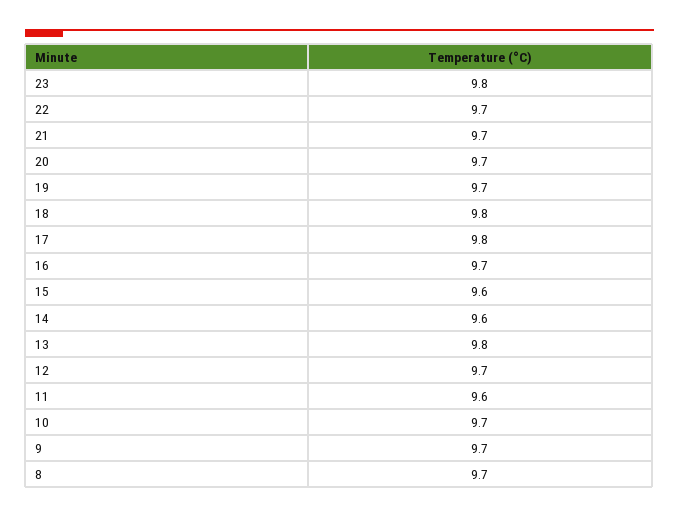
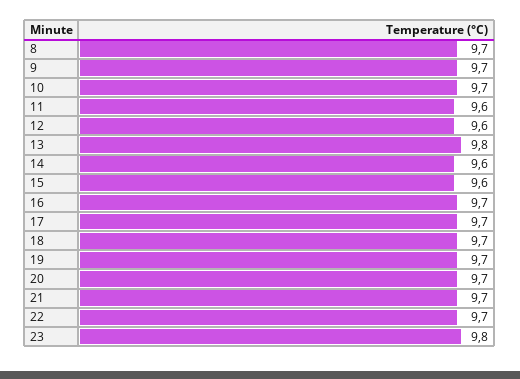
18: 9.8 -> 9.7
17: 9.8 -> 9.7
12: 9.7 -> 9.6

